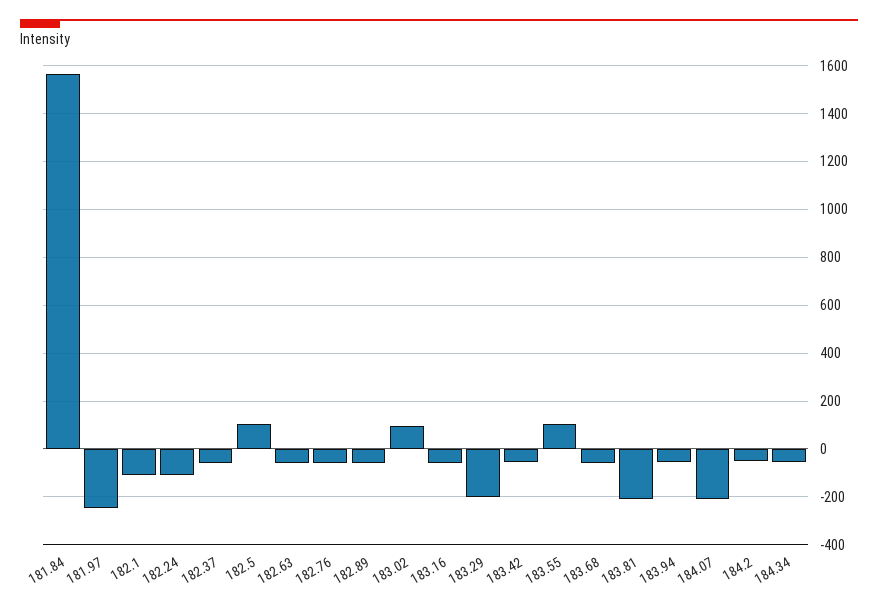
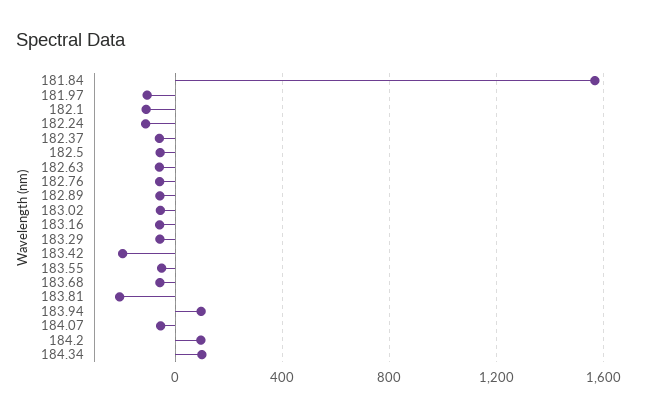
181.97: -250 -> -100
182.5: 100 -> -50
183.02: 100 -> -50
183.29: -200 -> -50
183.42: -50 -> -200
183.55: 100 -> -50
183.94: -50 -> 100
184.07: -200 -> -50
184.2: -50 -> 100
184.34: -50 -> 100

